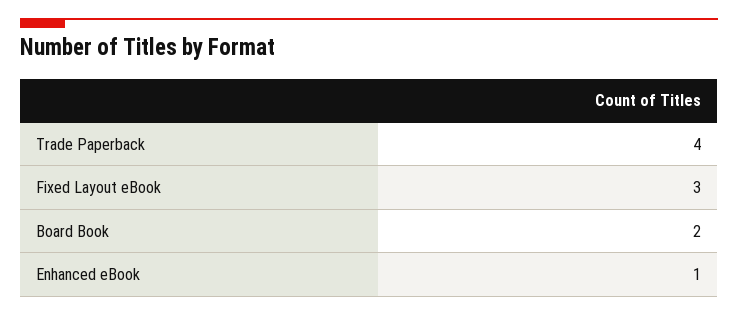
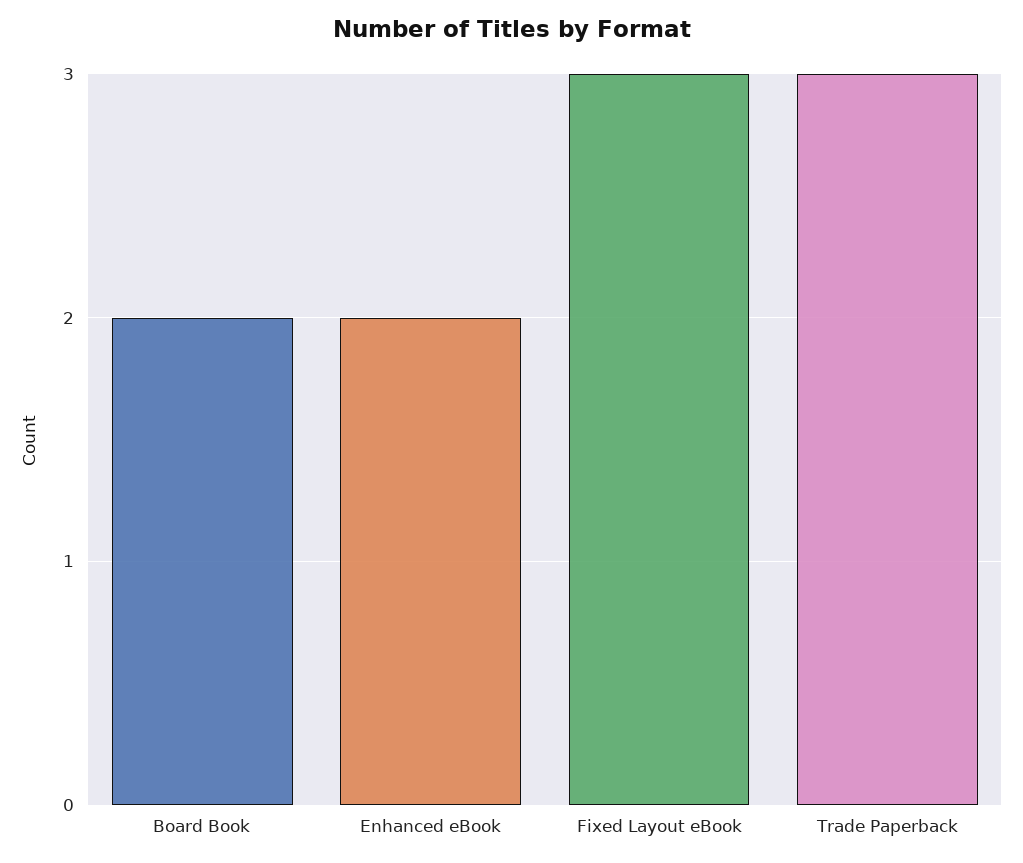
Trade Paperback: 4 -> 3
Enhanced eBook: 1 -> 2

